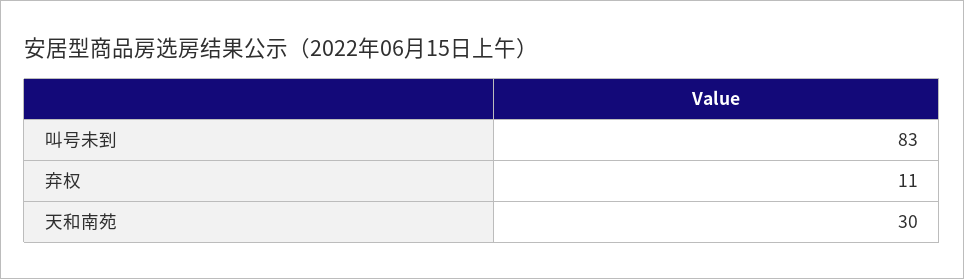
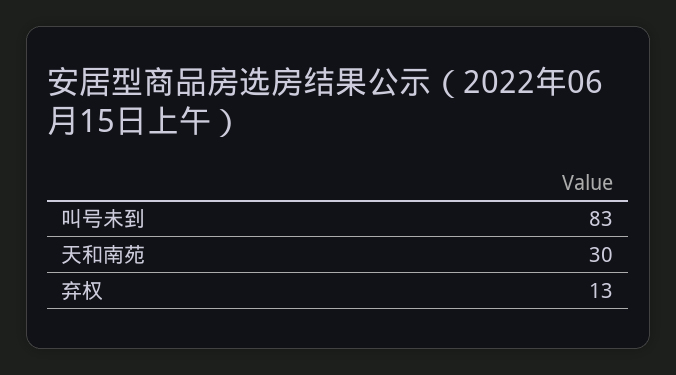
弃权: 11 -> 13

